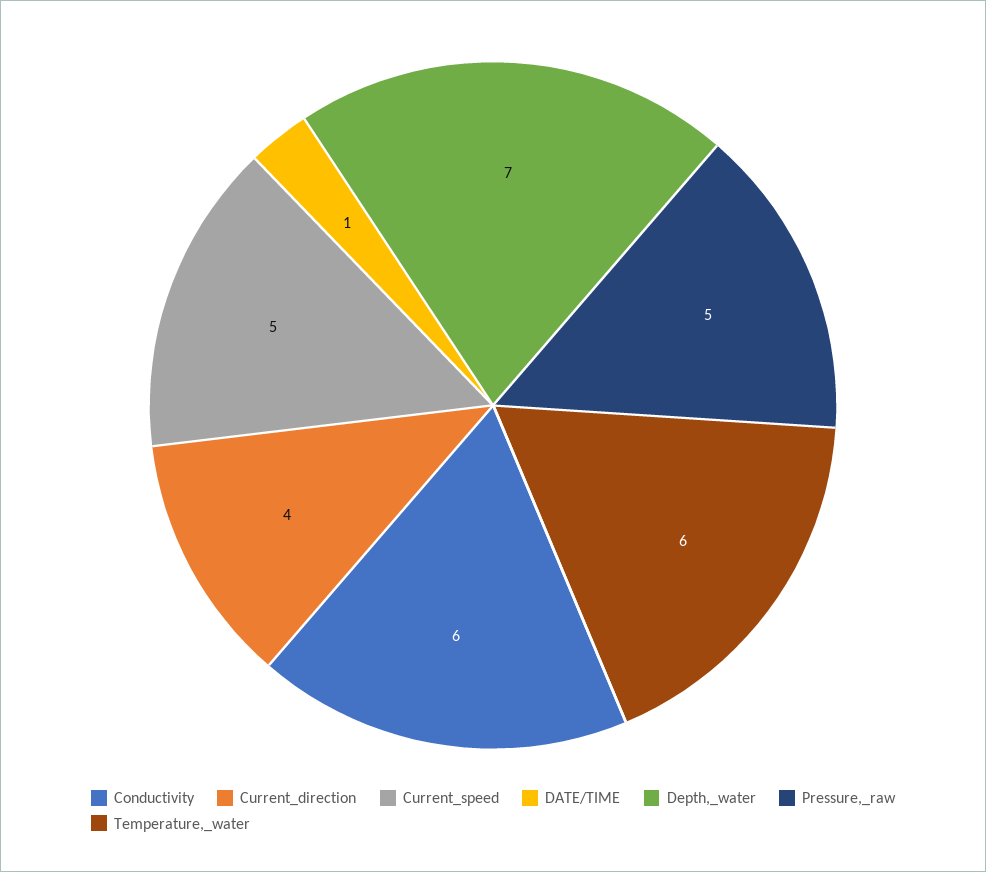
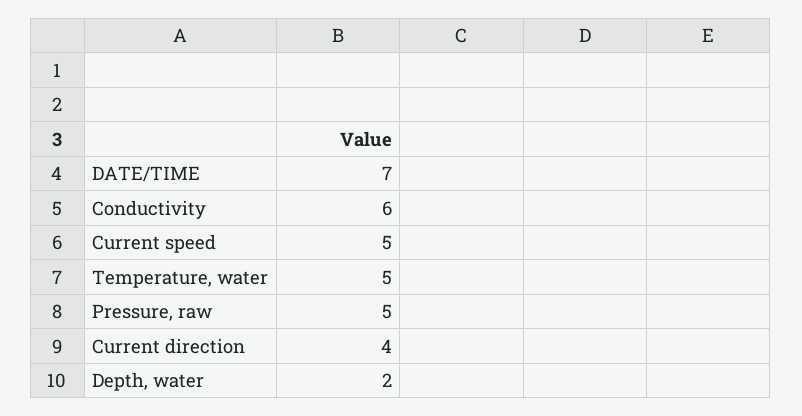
DATE/TIME: 1 -> 7
Depth,_water: 7 -> 2
Temperature,_water: 6 -> 5

